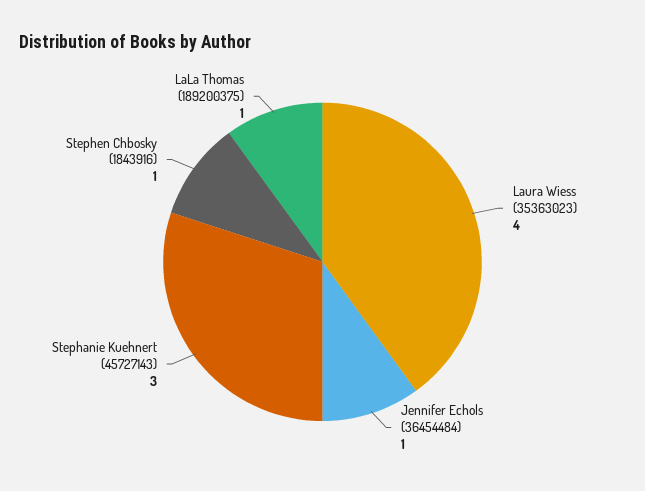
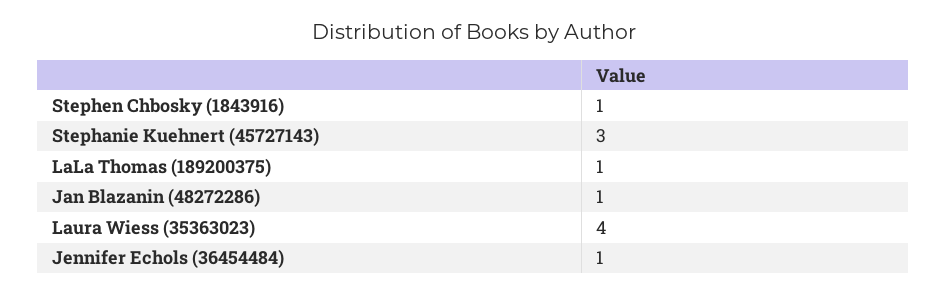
Jan Blazanin (48272286): none -> 1

